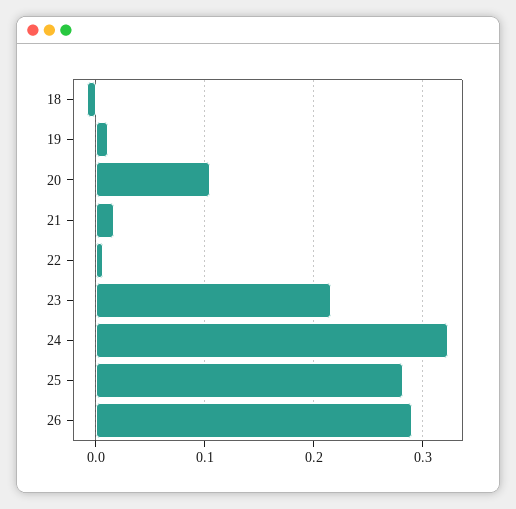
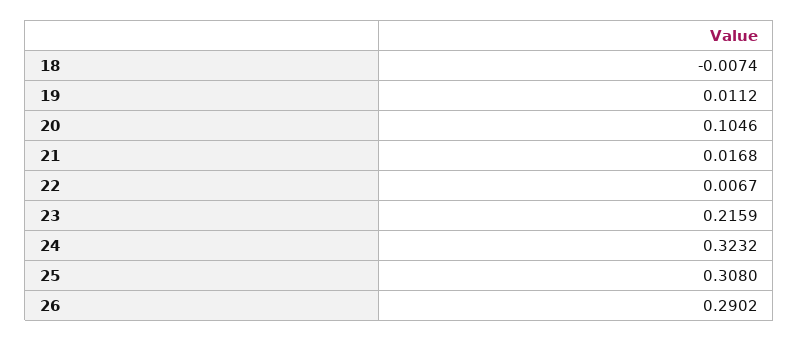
25: 0.28 -> 0.308

